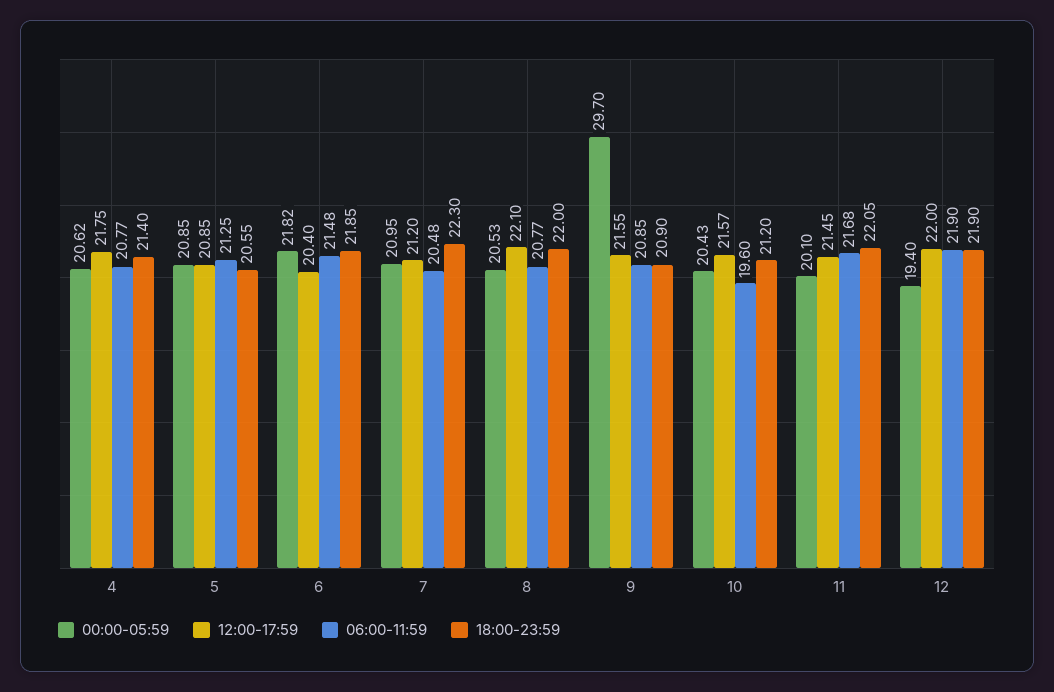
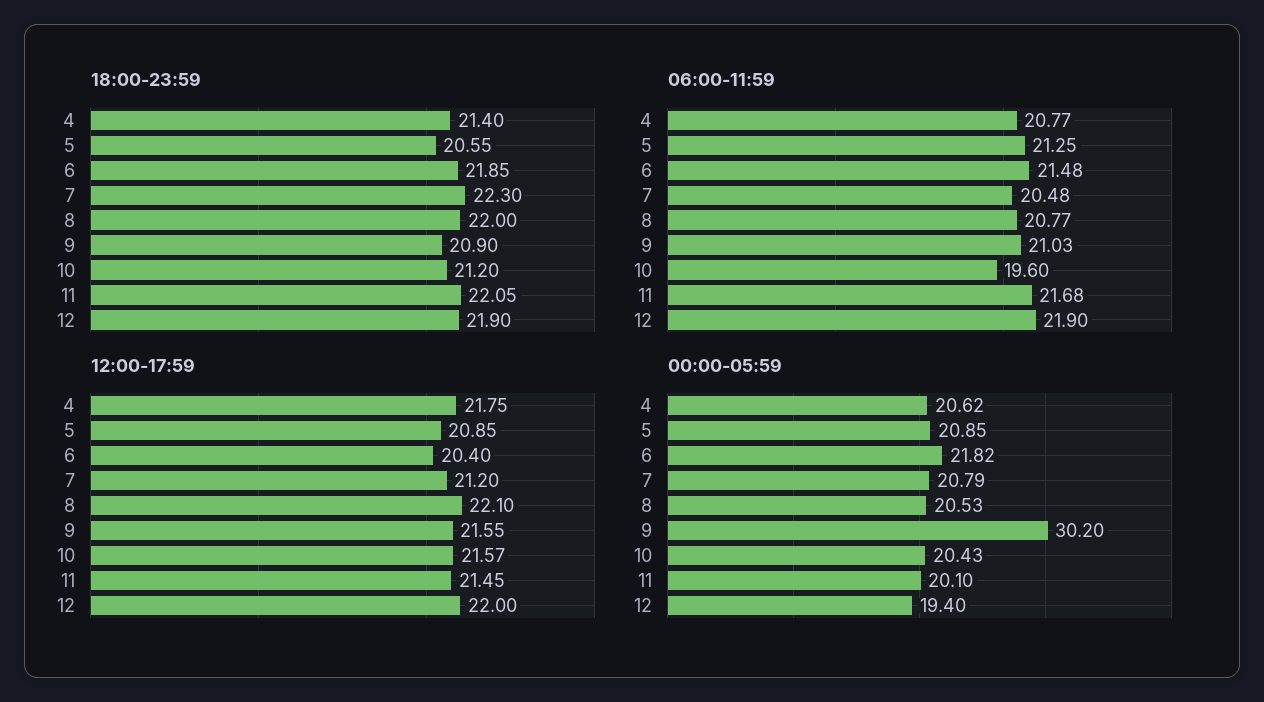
00:00-05:59, 7: 20.95 -> 20.79
00:00-05:59, 9: 29.7 -> 30.2
06:00-11:59, 9: 20.85 -> 21.03

